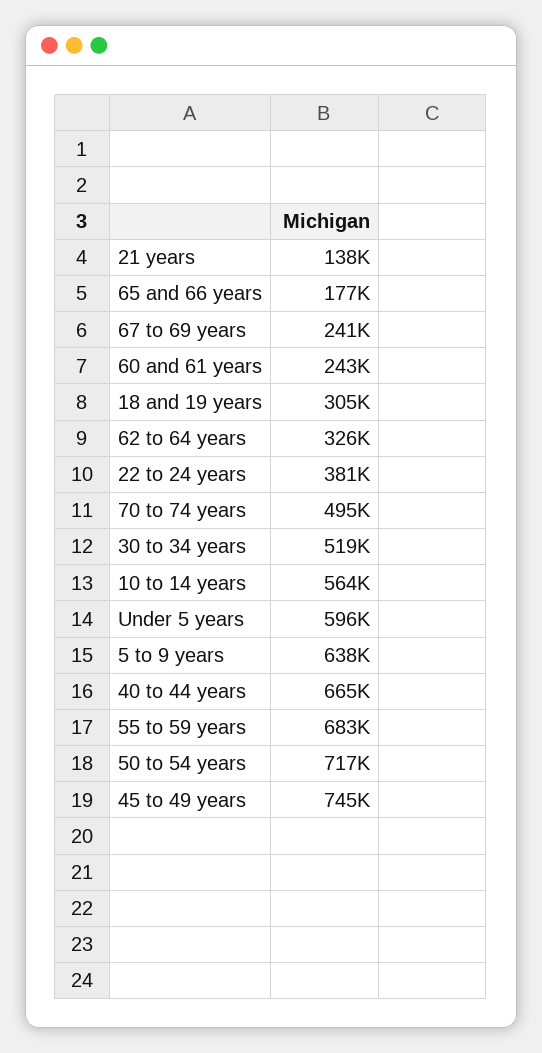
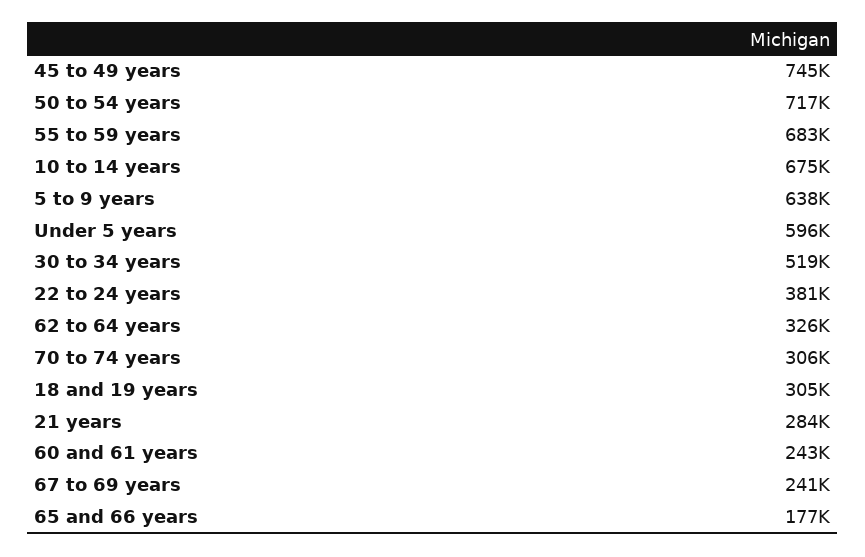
21 years: 138000 -> 284000
70 to 74 years: 495000 -> 306000
10 to 14 years: 564000 -> 675000
40 to 44 years: 665000 -> none

